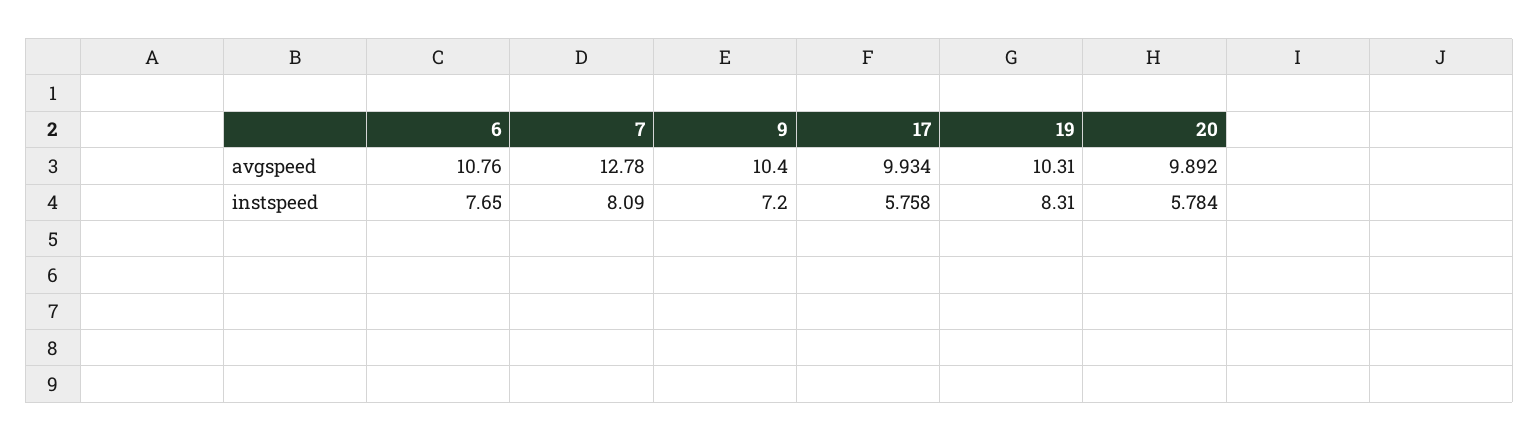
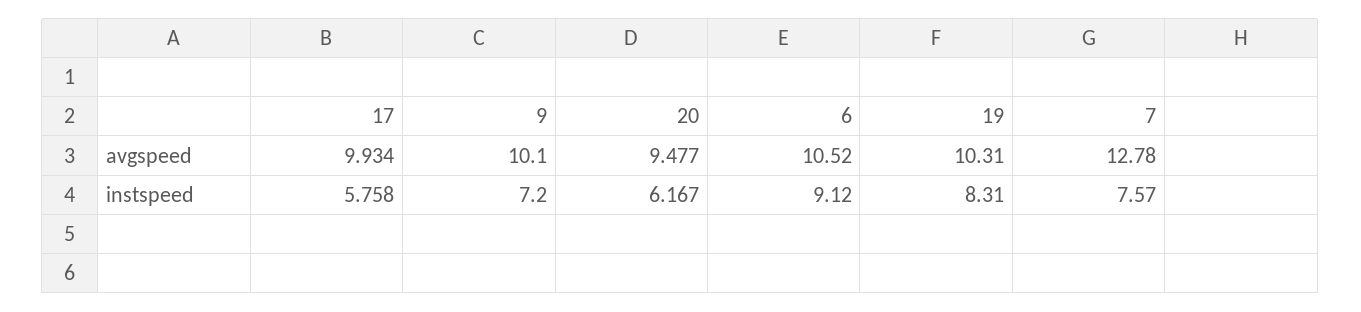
6, avgspeed: 10.76 -> 10.52
9, avgspeed: 10.4 -> 10.1
20, avgspeed: 9.892 -> 9.477
6, instspeed: 7.65 -> 9.12
7, instspeed: 8.09 -> 7.57
20, instspeed: 5.784 -> 6.167

